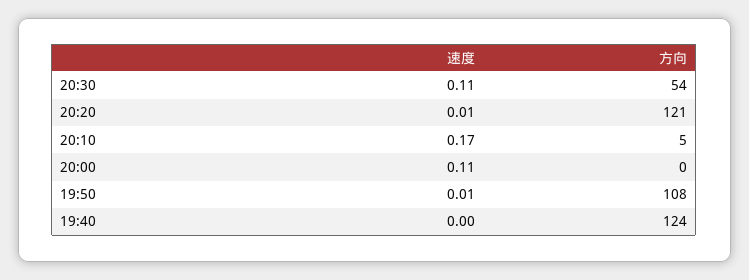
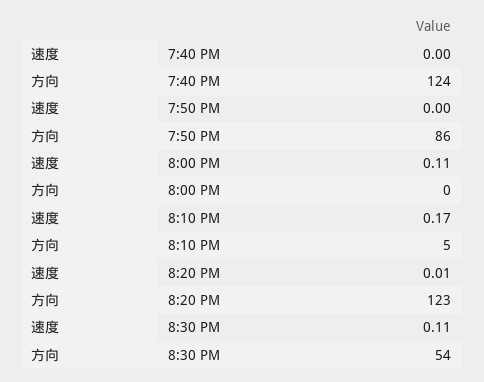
方向, 20:20: 121 -> 123
速度, 19:50: 0.01 -> 0
方向, 19:50: 108 -> 86

